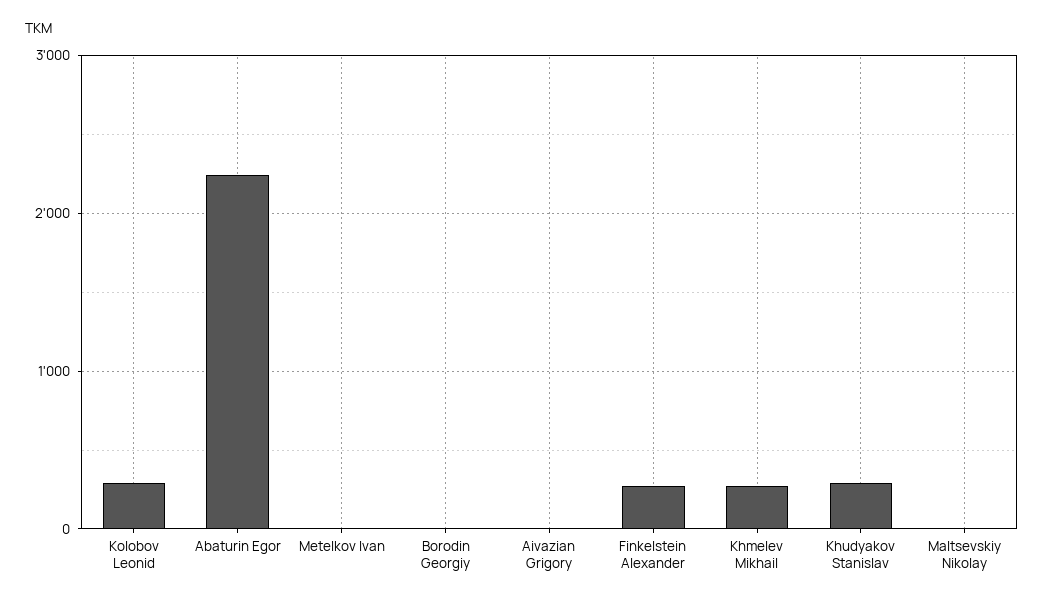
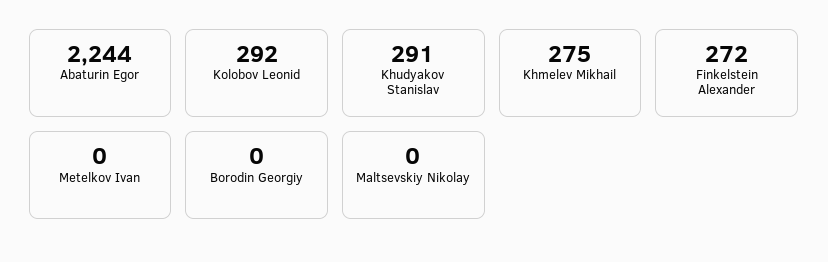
Aivazian Grigory: 0 -> none

